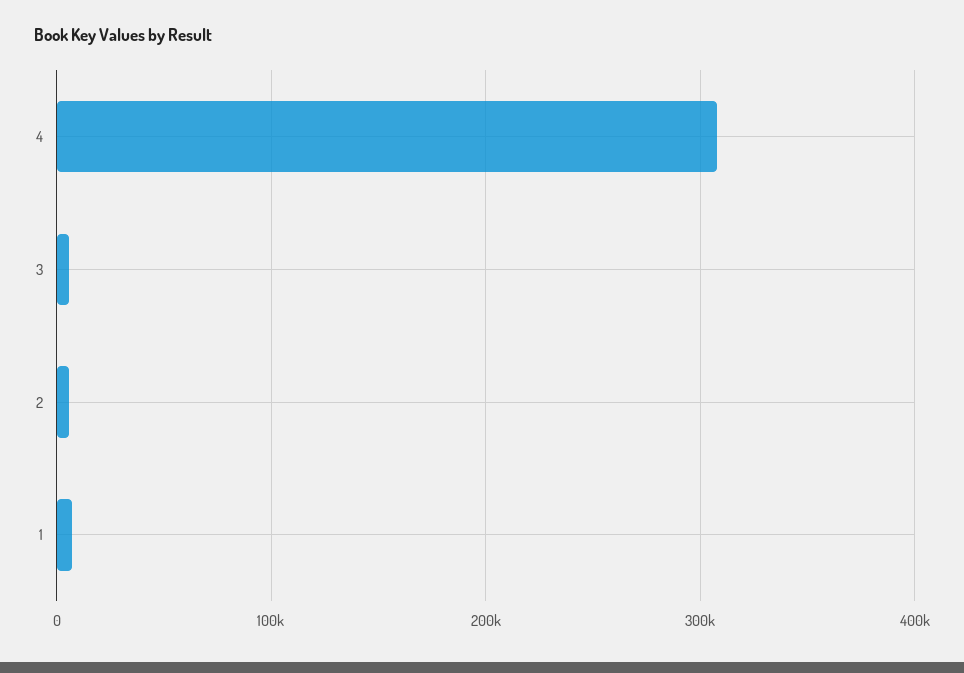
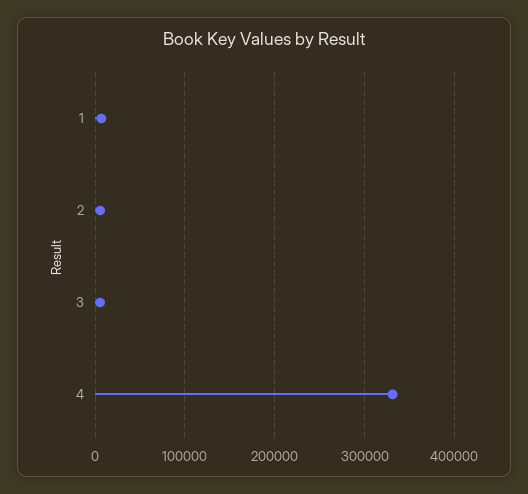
4: 310000 -> 330000

